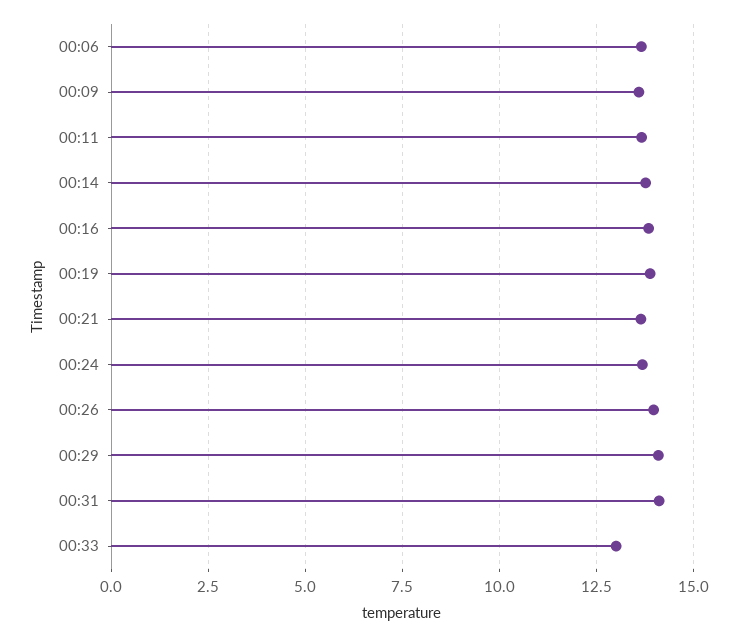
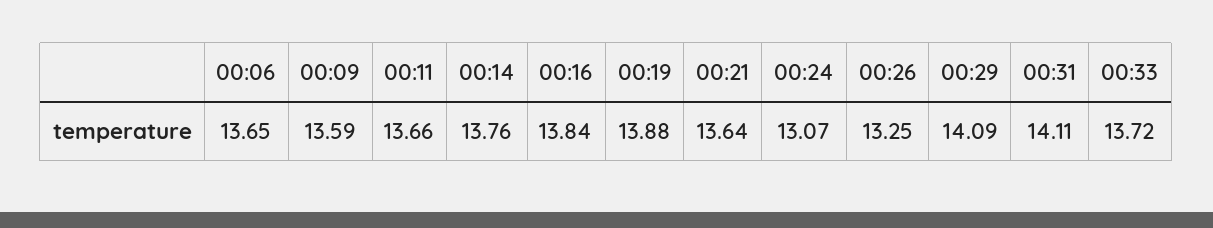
00:24: 13.75 -> 13.07
00:26: 14 -> 13.25
00:33: 13 -> 13.72

